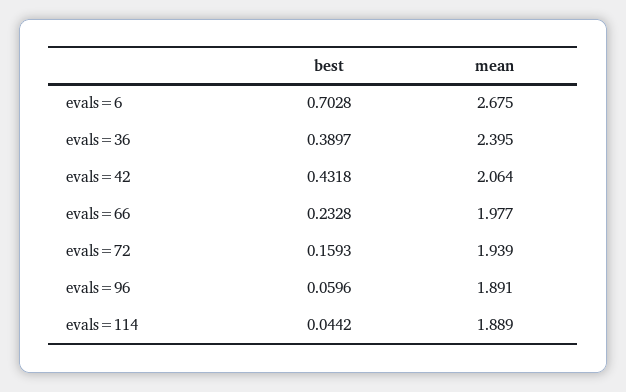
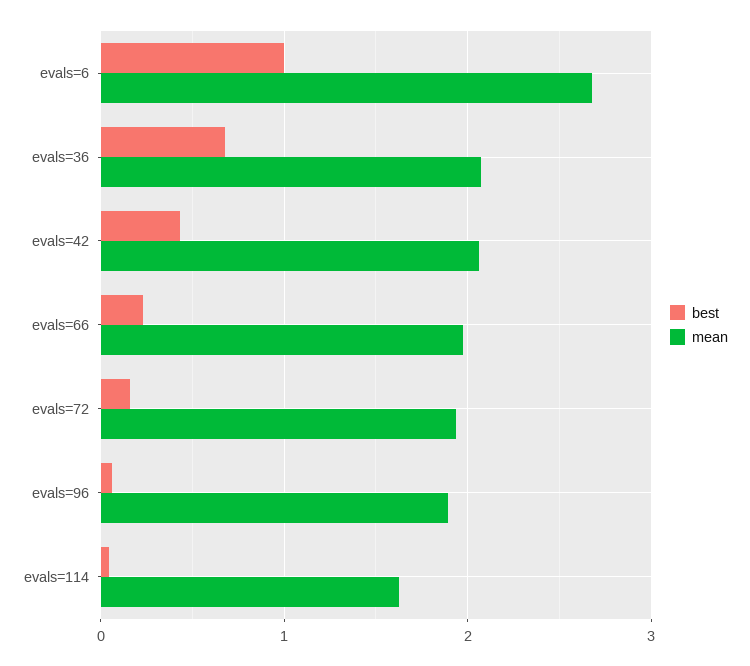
best, evals=6: 0.7028 -> 1
best, evals=36: 0.3897 -> 0.7
mean, evals=36: 2.395 -> 2.1
mean, evals=114: 1.889 -> 1.6

